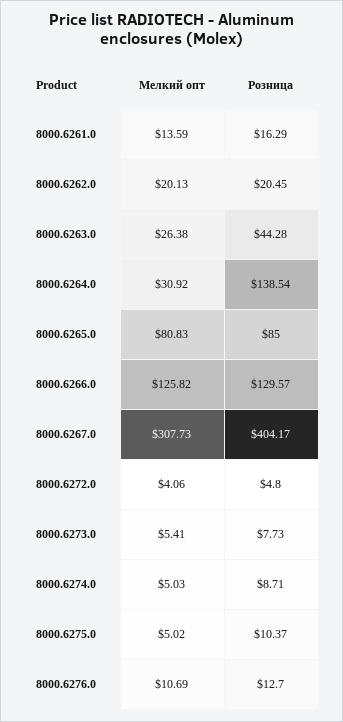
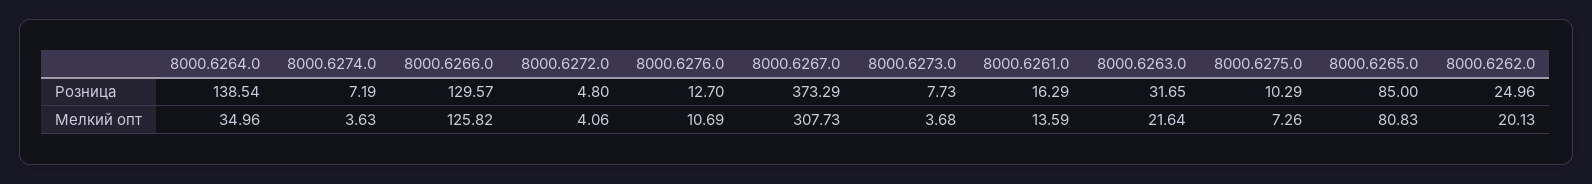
Розница, 8000.6262.0: 20.45 -> 24.96
Мелкий опт, 8000.6263.0: 26.38 -> 21.64
Розница, 8000.6263.0: 44.28 -> 31.65
Мелкий опт, 8000.6264.0: 30.92 -> 34.96
Розница, 8000.6267.0: 404.17 -> 373.29
Мелкий опт, 8000.6273.0: 5.41 -> 3.68
Мелкий опт, 8000.6274.0: 5.03 -> 3.63
Розница, 8000.6274.0: 8.71 -> 7.19
Мелкий опт, 8000.6275.0: 5.02 -> 7.26
Розница, 8000.6275.0: 10.37 -> 10.29

